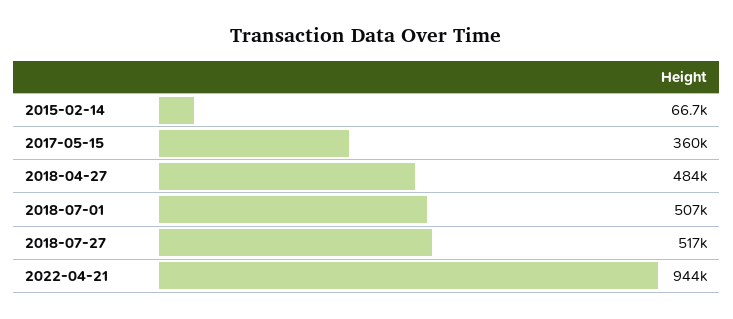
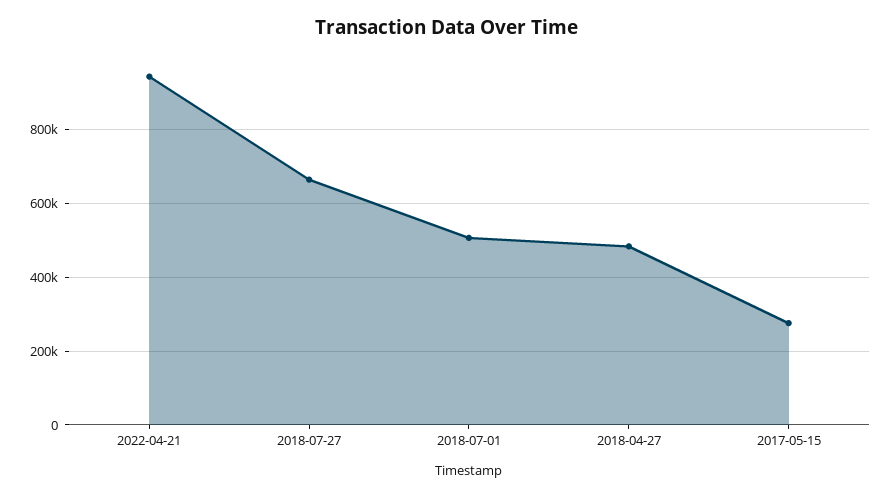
2015-02-14: 66700 -> none
2017-05-15: 360000 -> 280000
2018-07-27: 517000 -> 660000

